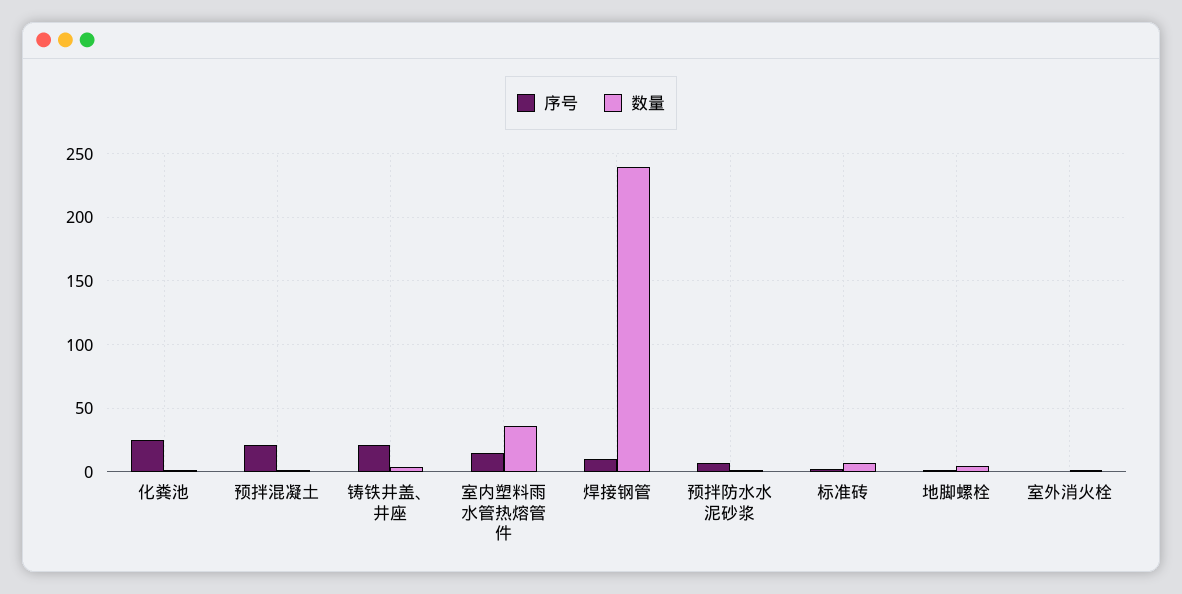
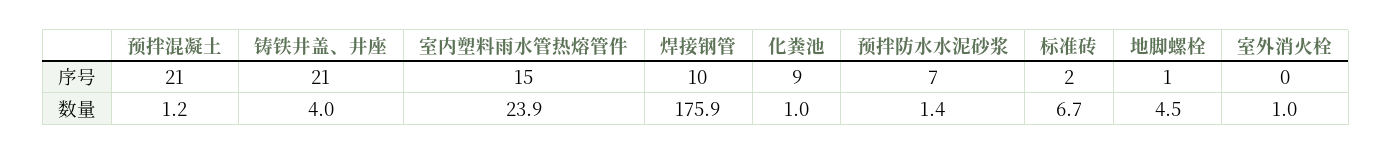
序号, 化粪池: 25 -> 9
数量, 室内塑料雨水管热熔管件: 35 -> 23.9
数量, 焊接钢管: 240 -> 175.9

